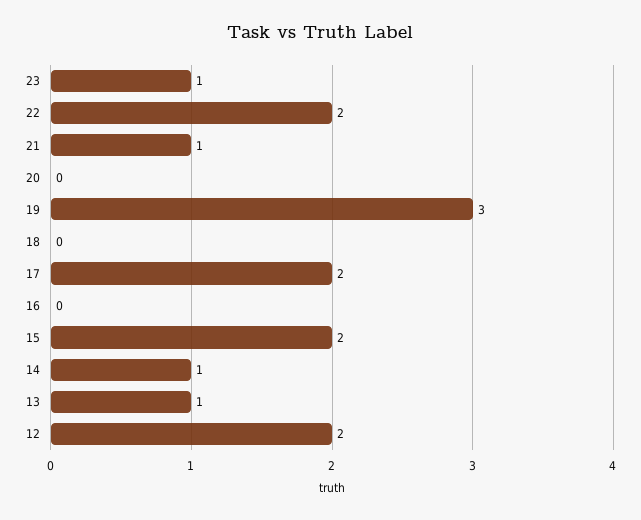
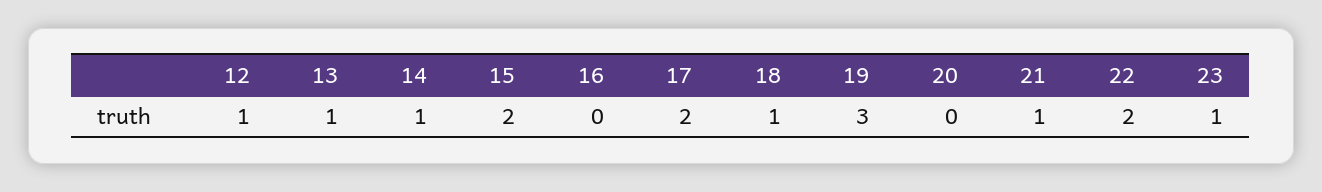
18: 0 -> 1
12: 2 -> 1

